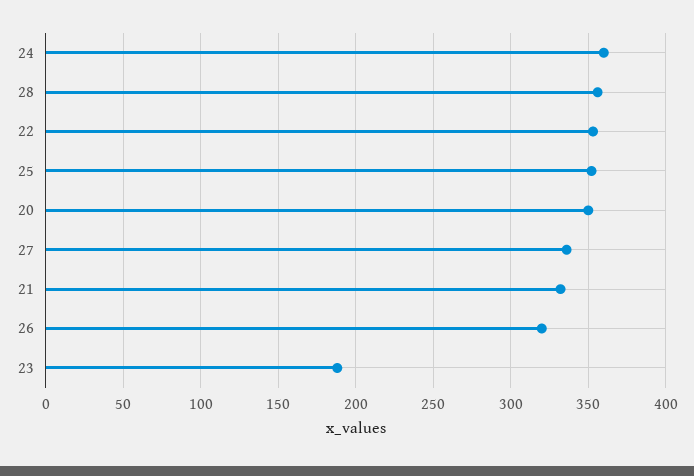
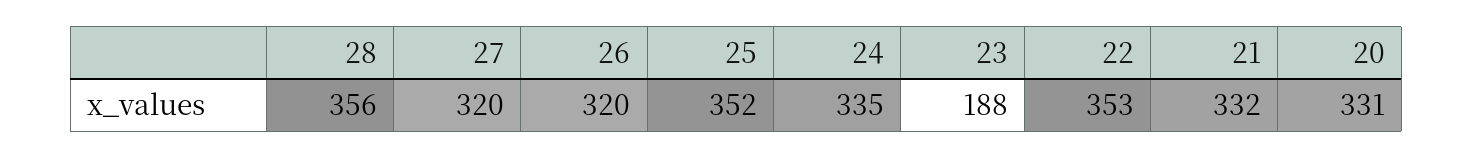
24: 360 -> 335
20: 350 -> 331
27: 335 -> 320

